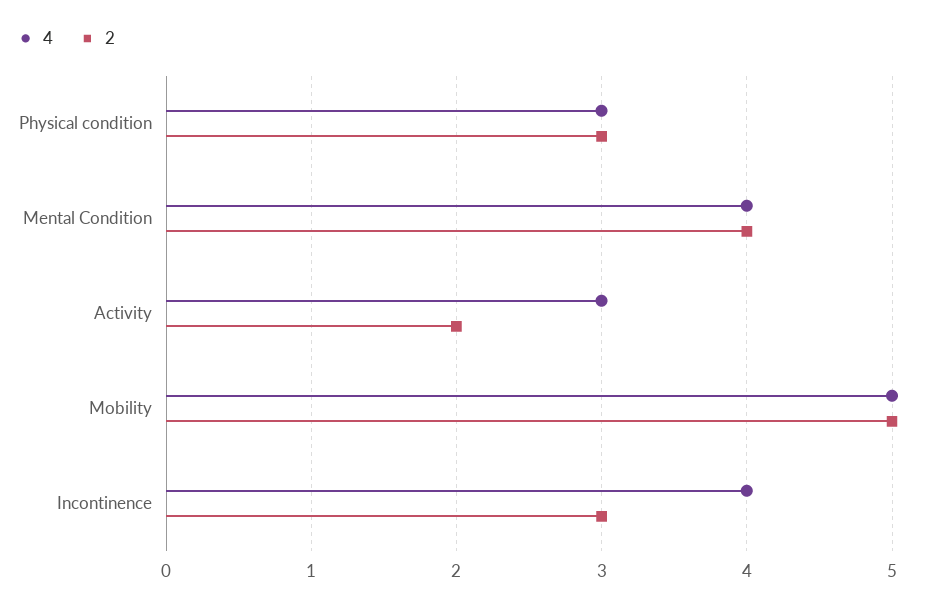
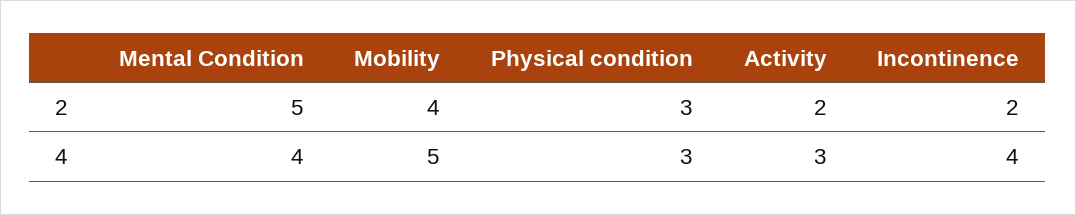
2, Mental Condition: 4 -> 5
2, Mobility: 5 -> 4
2, Incontinence: 3 -> 2

